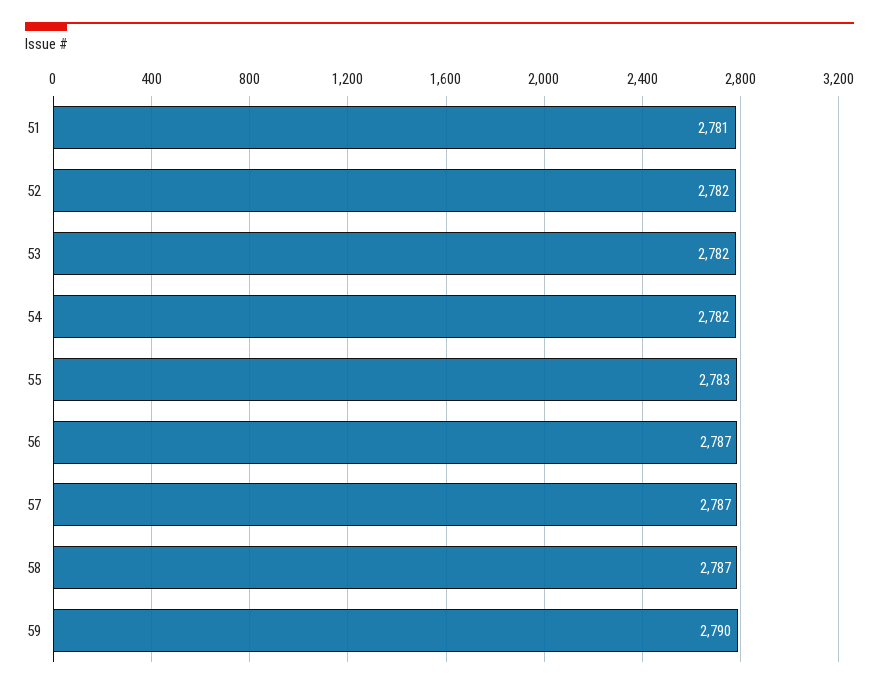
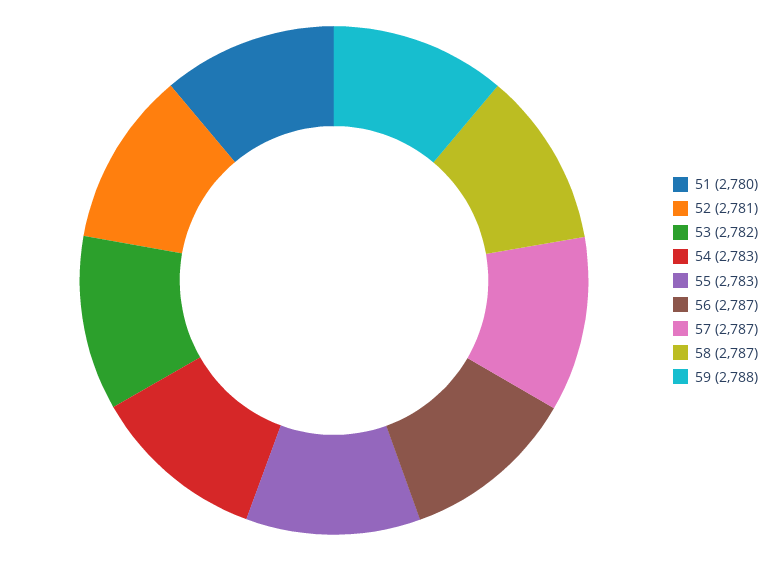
51: 2781 -> 2780
52: 2782 -> 2781
54: 2782 -> 2783
59: 2790 -> 2788

